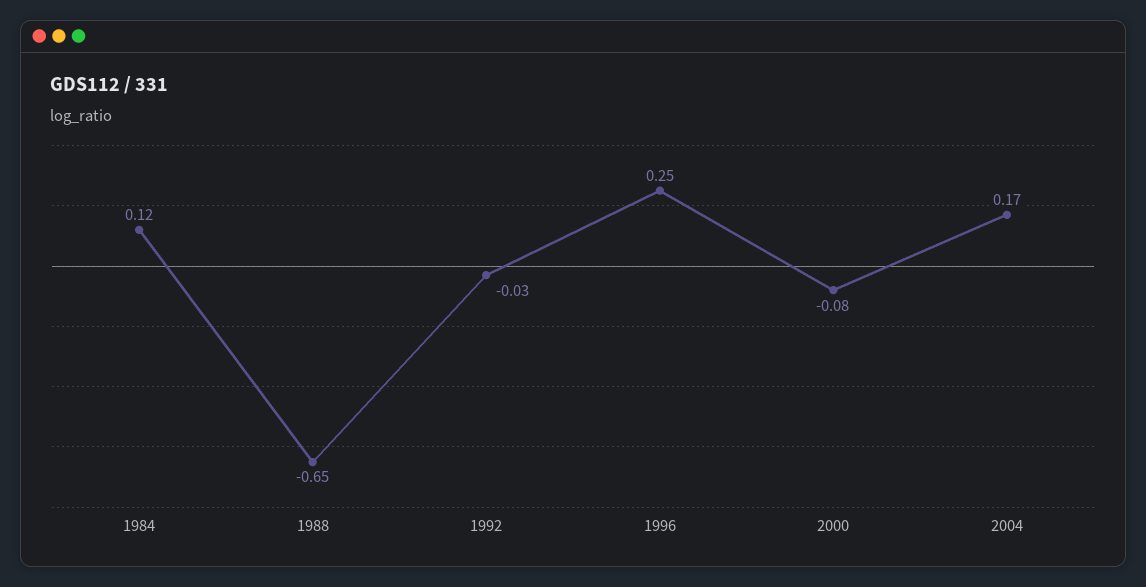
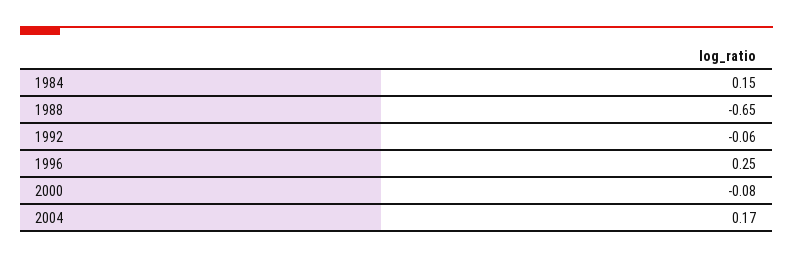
1984: 0.12 -> 0.15
1992: -0.03 -> -0.06

